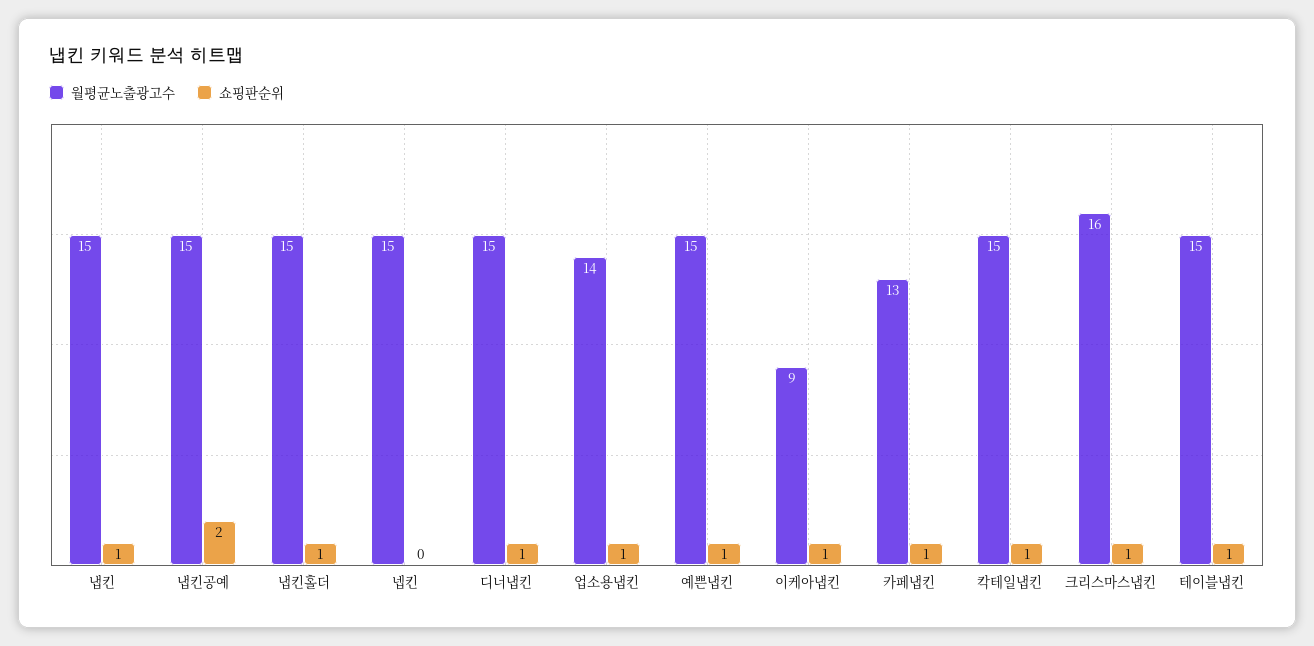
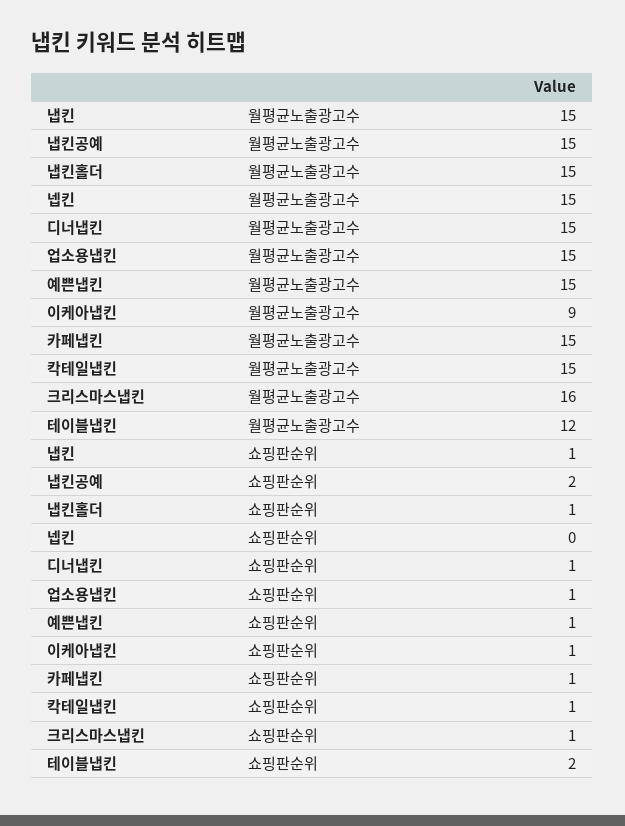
월평균노출광고수, 업소용냅킨: 14 -> 15
월평균노출광고수, 카페냅킨: 13 -> 15
월평균노출광고수, 테이블냅킨: 15 -> 12
쇼핑판순위, 테이블냅킨: 1 -> 2

